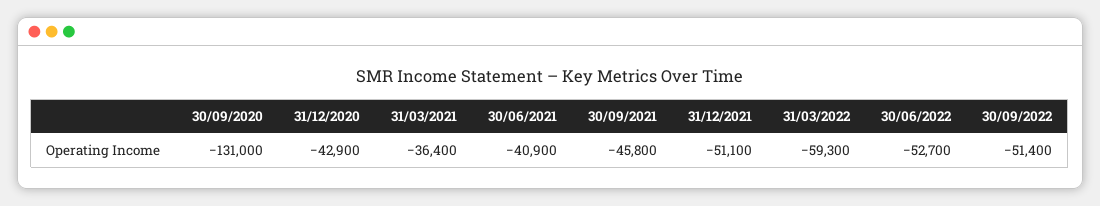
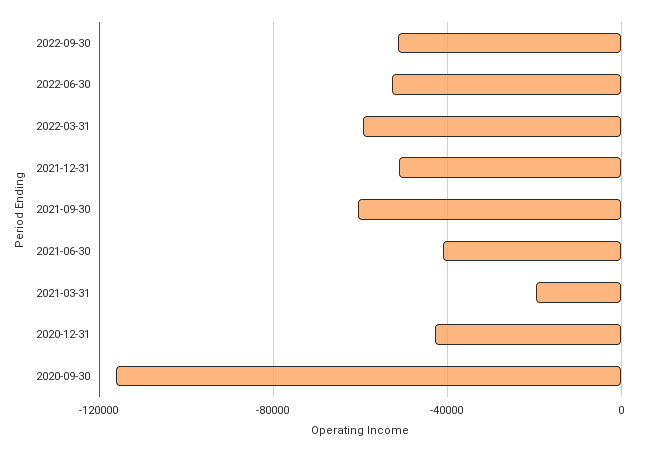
30/09/2020: -131000 -> -115000
31/03/2021: -36400 -> -20000
30/09/2021: -45800 -> -60000

